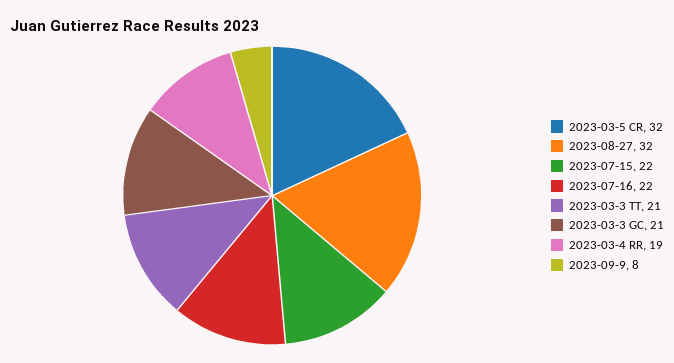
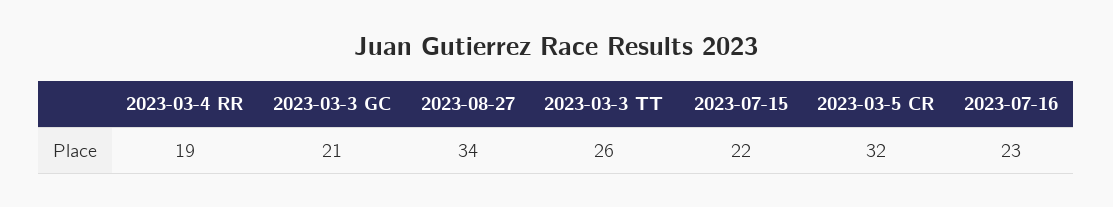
2023-08-27: 32 -> 34
2023-07-16: 22 -> 23
2023-03-3 TT: 21 -> 26
2023-09-9: 8 -> none

